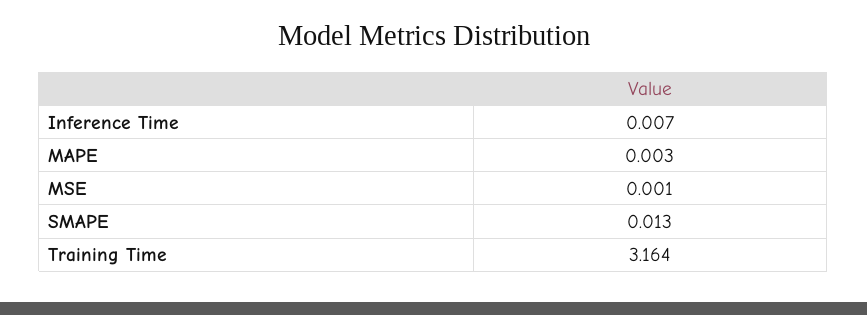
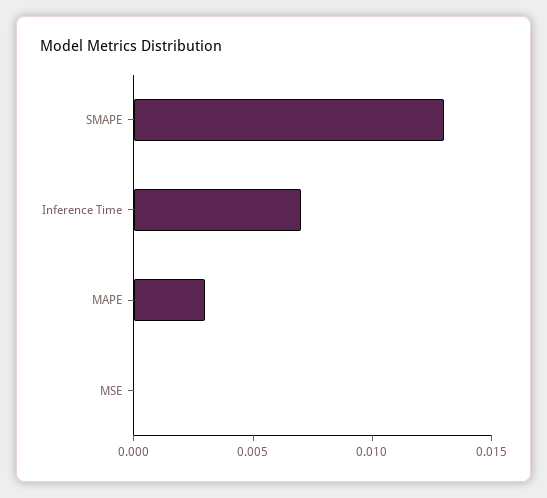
MSE: 0.001 -> 0
Training Time: 3.164 -> none

